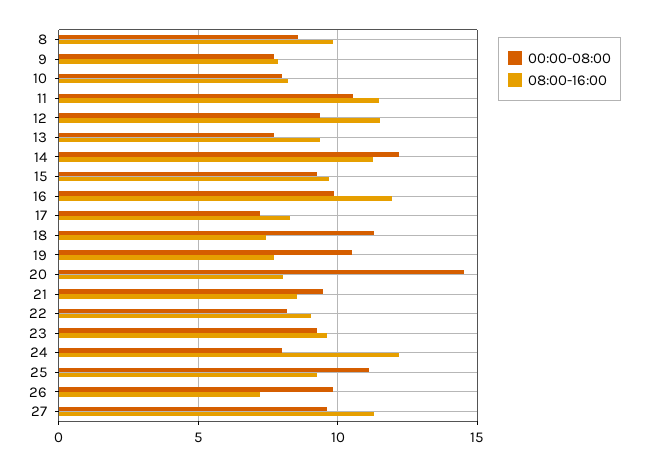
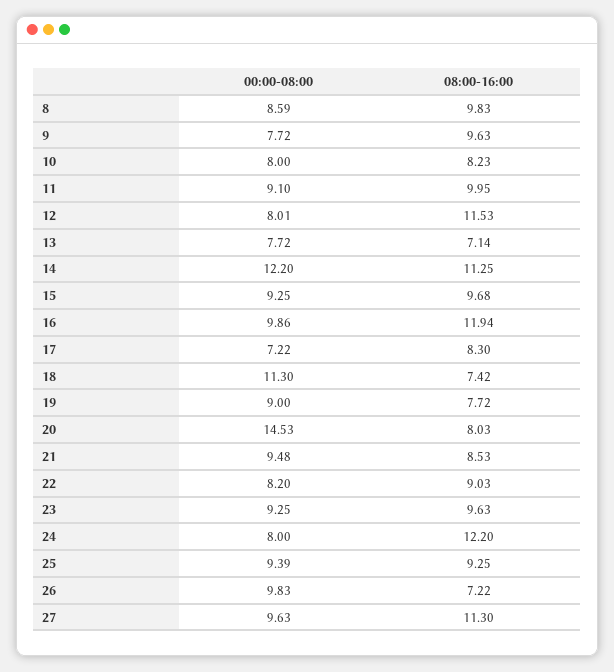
08:00-16:00, 9: 8 -> 9.63
00:00-08:00, 11: 10.5 -> 9.1
08:00-16:00, 11: 11.5 -> 9.95
00:00-08:00, 12: 9.5 -> 8.01
08:00-16:00, 13: 9.5 -> 7.14
00:00-08:00, 19: 10.5 -> 9
00:00-08:00, 25: 11 -> 9.39

